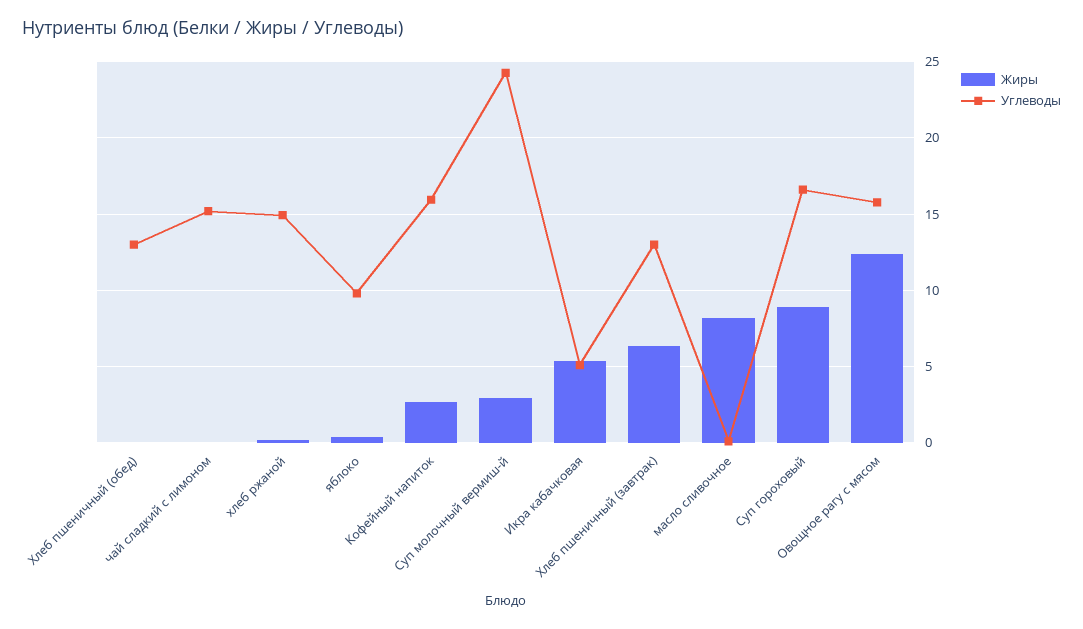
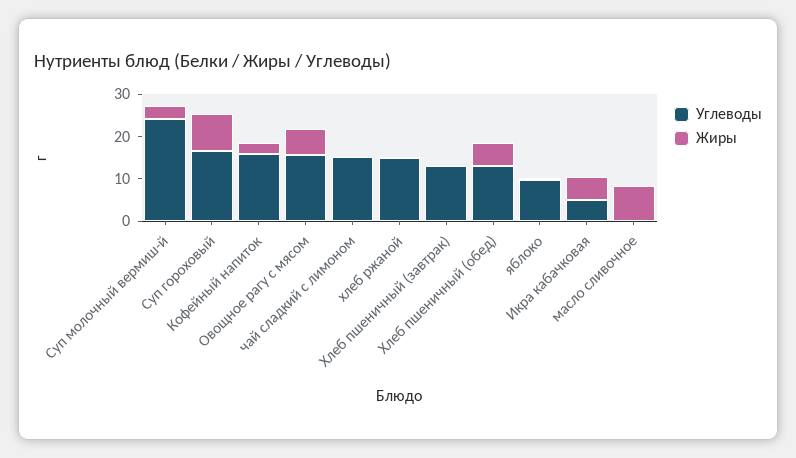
Жиры, Хлеб пшеничный (обед): 0 -> 6
Жиры, Хлеб пшеничный (завтрак): 6.5 -> 0
Жиры, Овощное рагу с мясом: 12.5 -> 6

